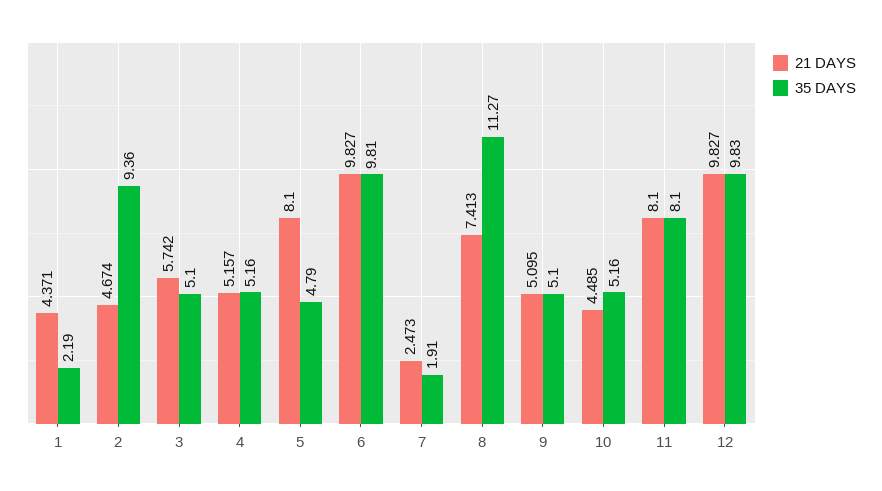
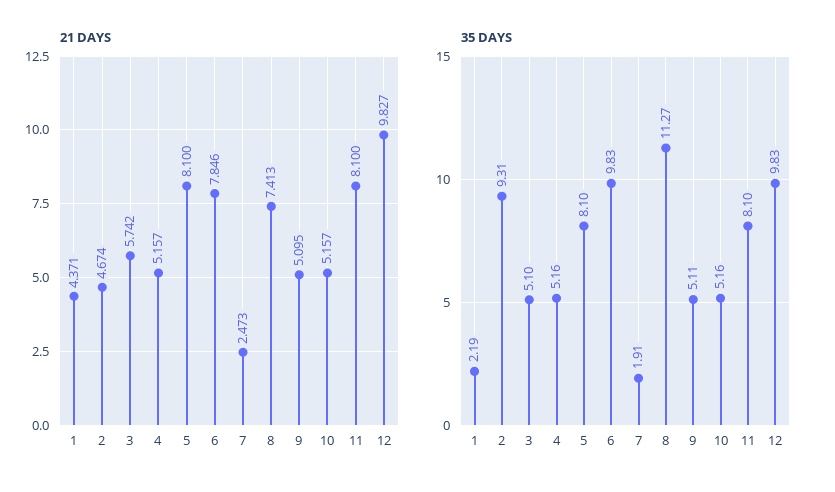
35 DAYS, 2: 9.36 -> 9.31
35 DAYS, 5: 4.79 -> 8.1
21 DAYS, 6: 9.827 -> 7.846
35 DAYS, 6: 9.81 -> 9.83
35 DAYS, 9: 5.1 -> 5.11
21 DAYS, 10: 4.485 -> 5.157

